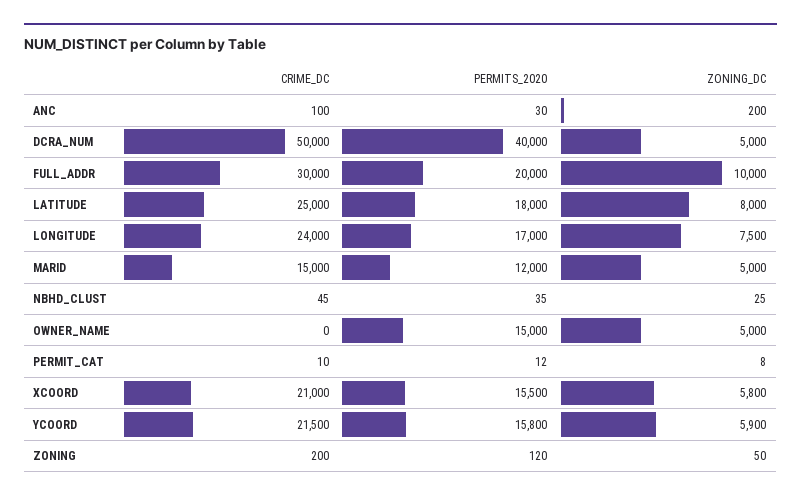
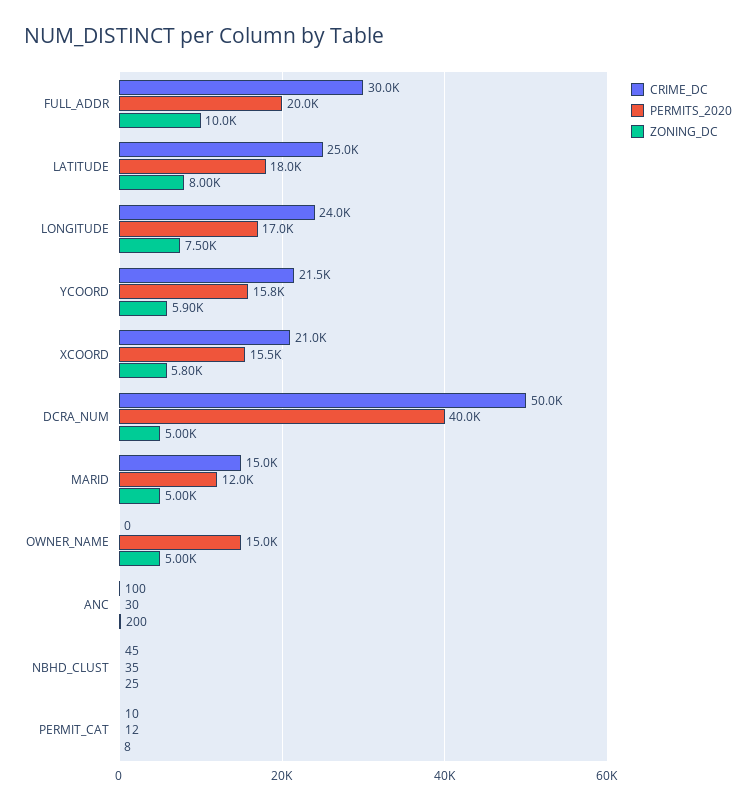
CRIME_DC, ZONING: 200 -> none
PERMITS_2020, ZONING: 120 -> none
ZONING_DC, ZONING: 50 -> none

